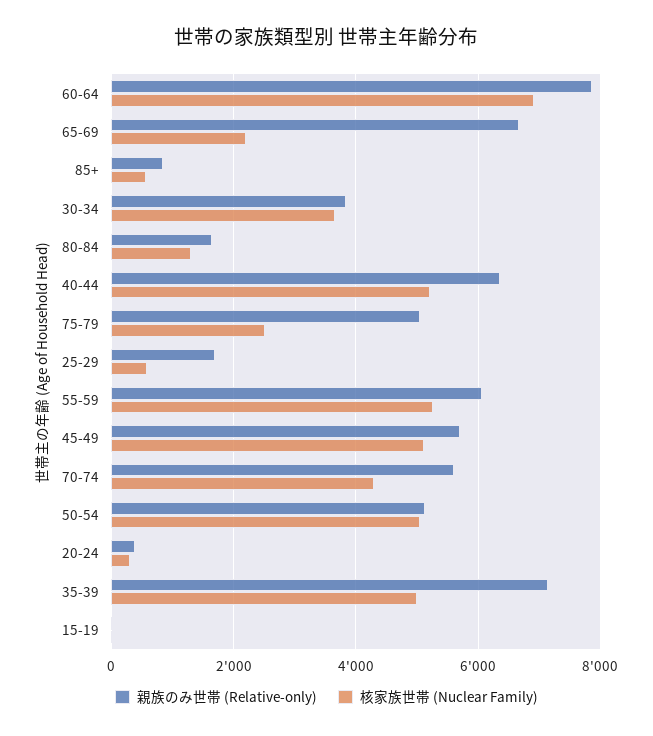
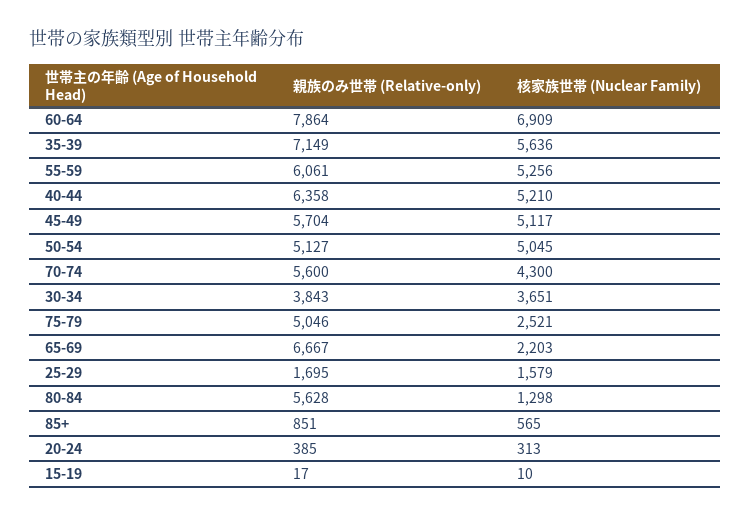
親族のみ世帯 (Relative-only), 80-84: 1600 -> 5628
核家族世帯 (Nuclear Family), 25-29: 600 -> 1579
核家族世帯 (Nuclear Family), 35-39: 5000 -> 5636

